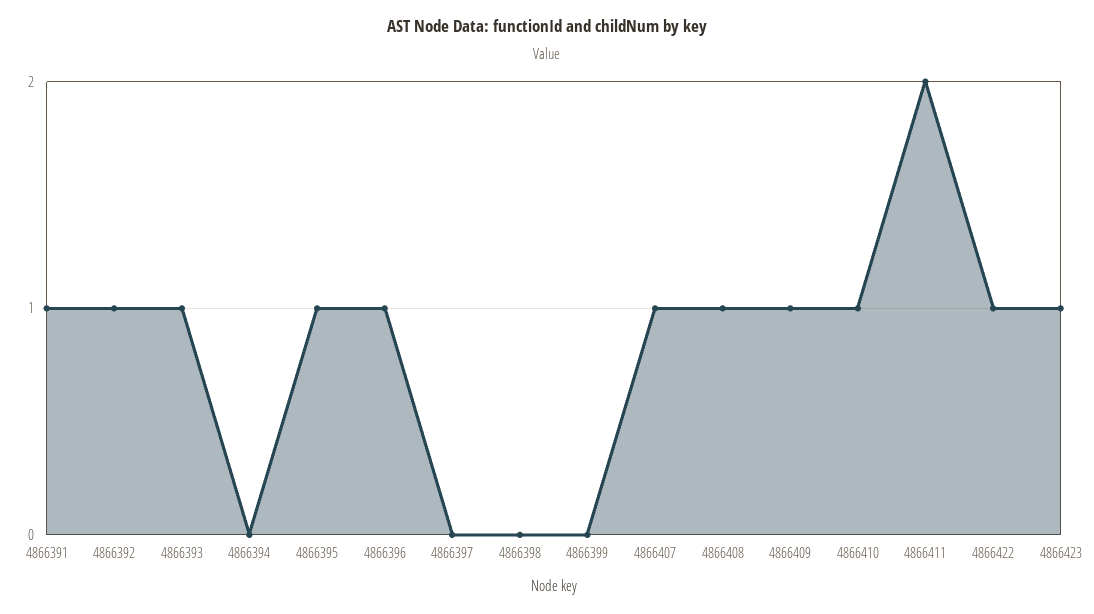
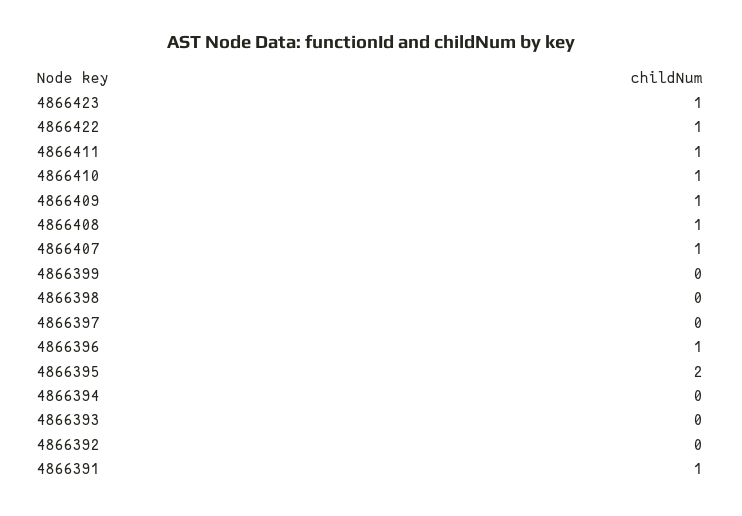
4866392: 1 -> 0
4866393: 1 -> 0
4866395: 1 -> 2
4866411: 2 -> 1

